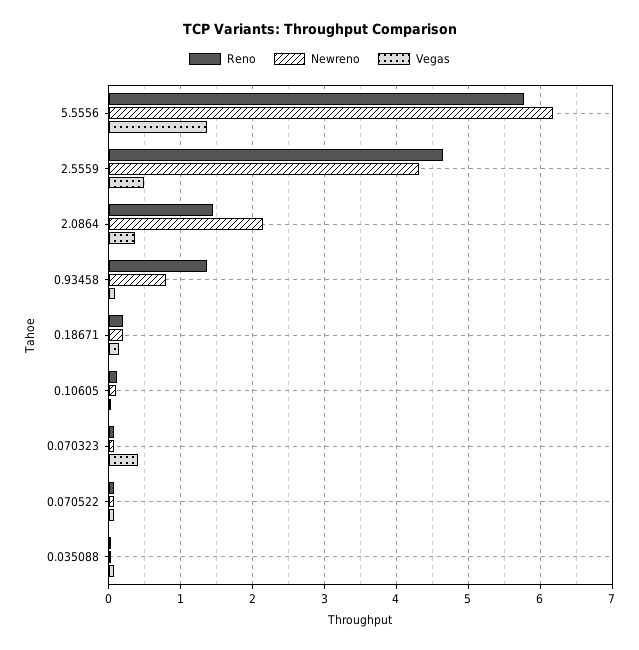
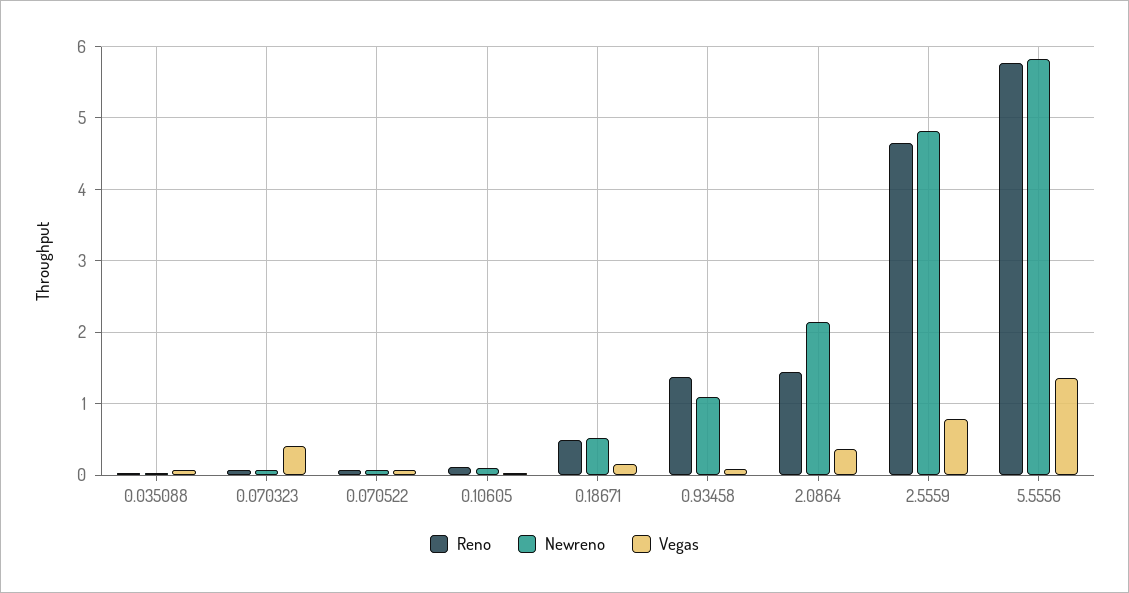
Newreno, 5.5556: 6.2 -> 5.8
Newreno, 2.5559: 4.3 -> 4.8
Vegas, 2.5559: 0.5 -> 0.8
Newreno, 0.93458: 0.8 -> 1.1
Reno, 0.18671: 0.2 -> 0.5
Newreno, 0.18671: 0.2 -> 0.5

